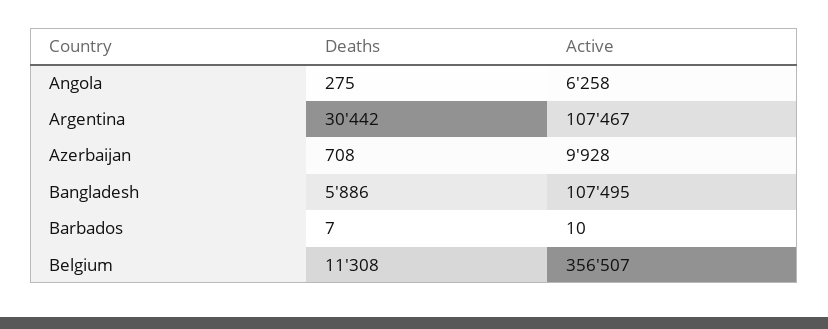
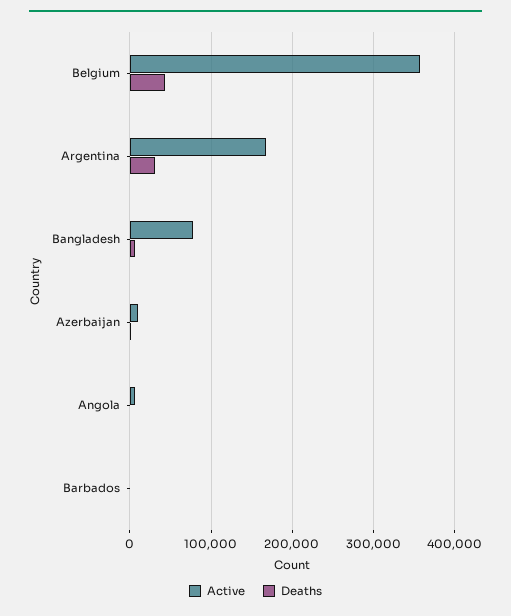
Active, Argentina: 107467 -> 170000
Active, Bangladesh: 107495 -> 80000
Deaths, Belgium: 11308 -> 40000

